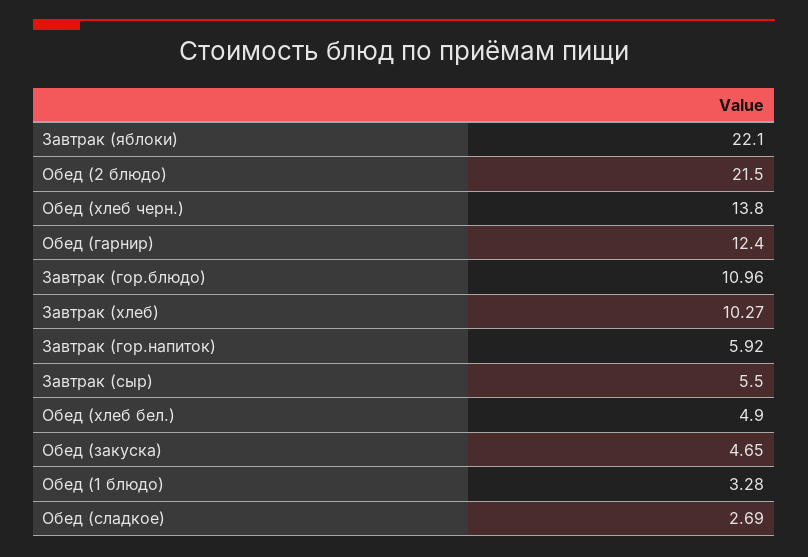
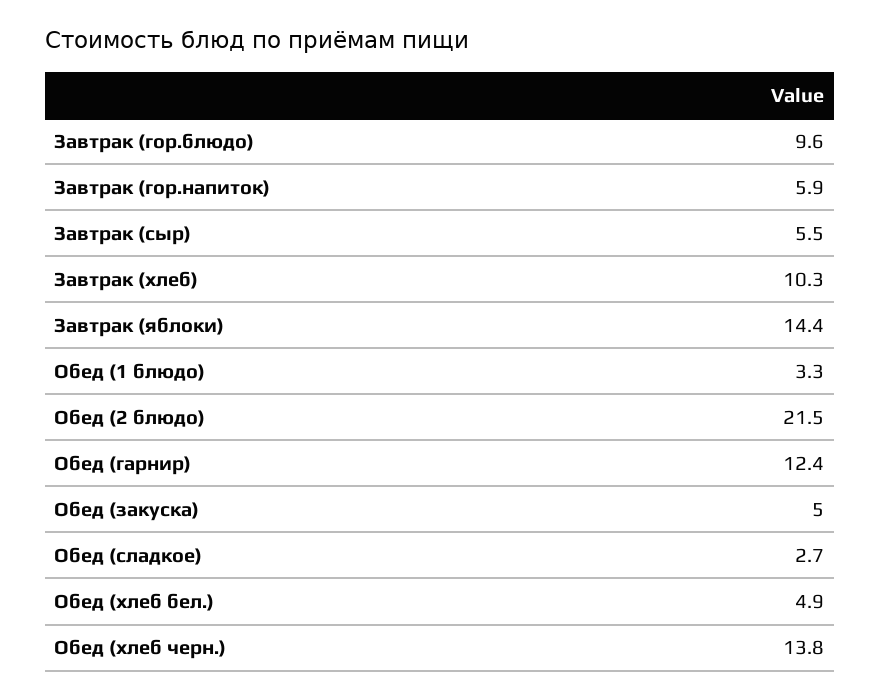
Завтрак (яблоки): 22.1 -> 14.4
Завтрак (гор.блюдо): 10.96 -> 9.6
Обед (закуска): 4.65 -> 5

